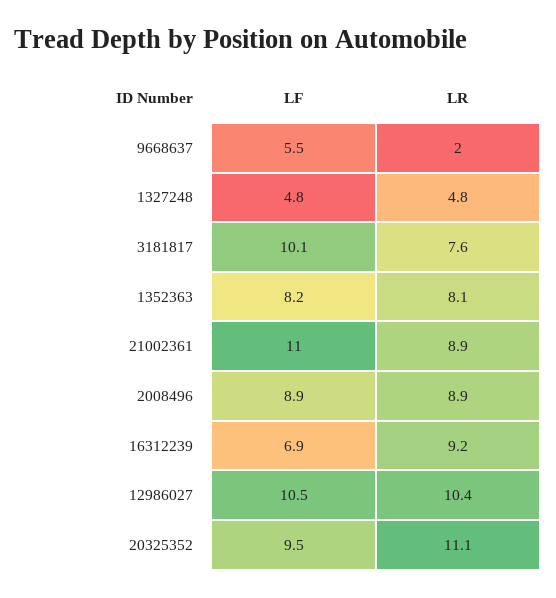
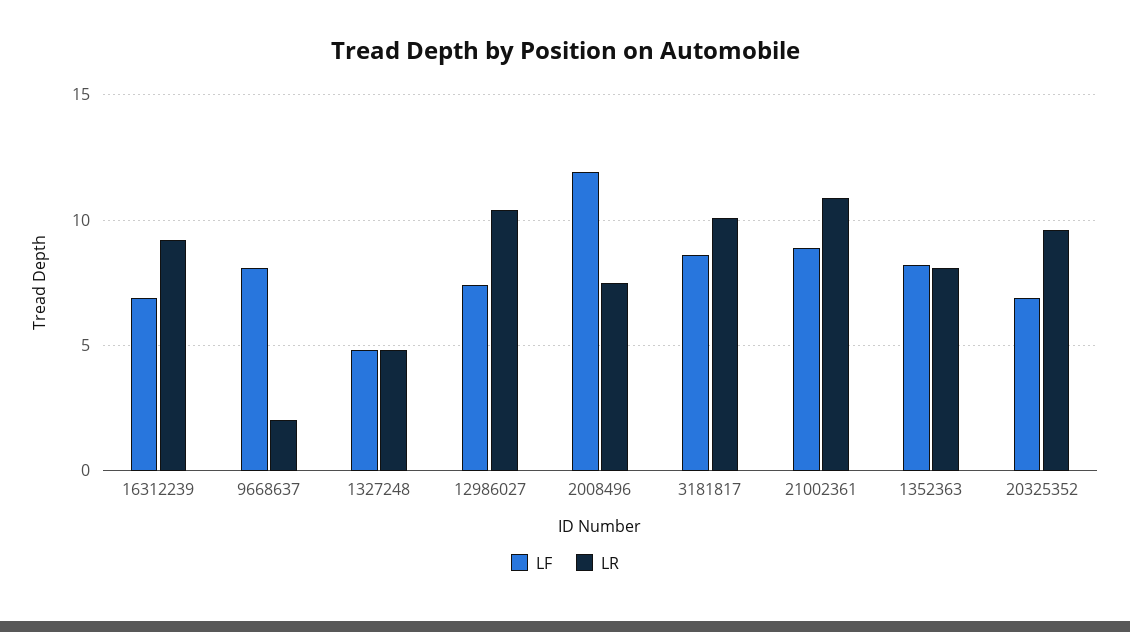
LF, 9668637: 5.5 -> 8
LF, 3181817: 10.1 -> 8.5
LR, 3181817: 7.6 -> 10
LF, 21002361: 11 -> 9
LR, 21002361: 8.9 -> 11
LF, 2008496: 8.9 -> 12
LR, 2008496: 8.9 -> 7.5
LF, 12986027: 10.5 -> 7.5
LF, 20325352: 9.5 -> 7
LR, 20325352: 11.1 -> 9.5

